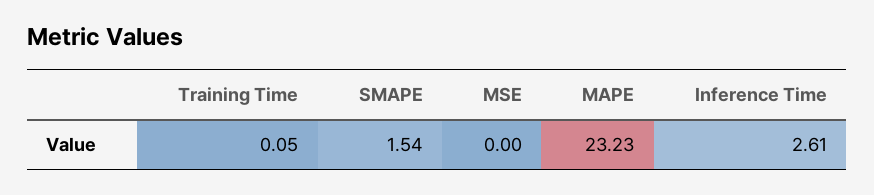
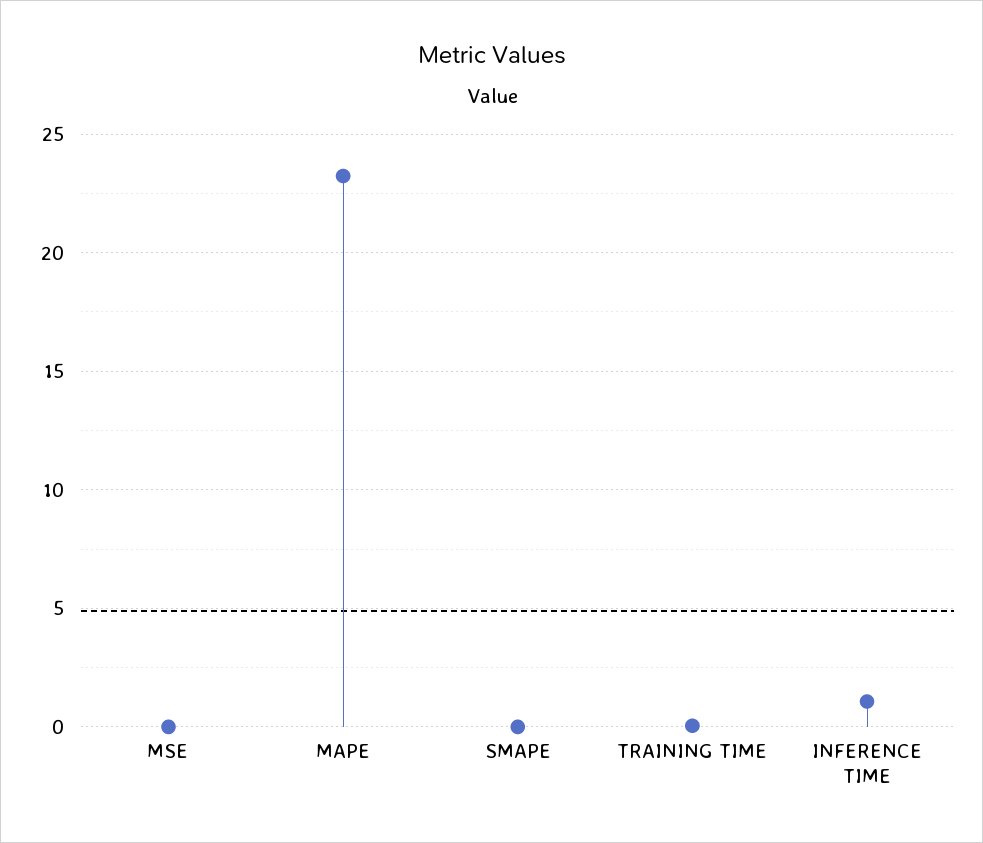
SMAPE: 1.54 -> 0
Inference Time: 2.61 -> 1

